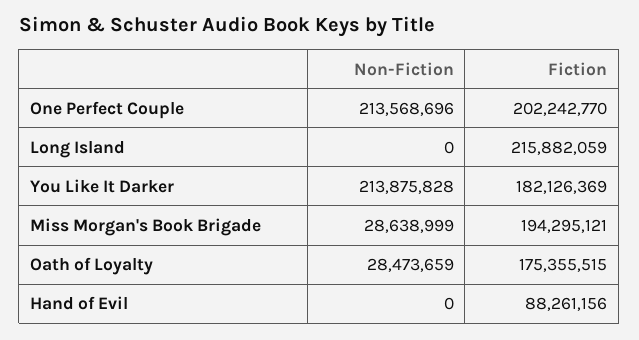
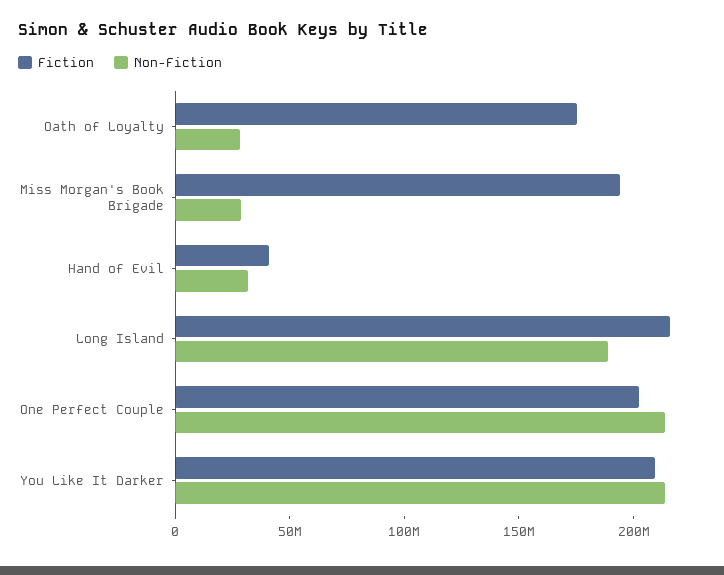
Non-Fiction, Long Island: 0 -> 190000000
Fiction, You Like It Darker: 182126369 -> 210000000
Non-Fiction, Hand of Evil: 0 -> 30000000
Fiction, Hand of Evil: 88261156 -> 40000000

